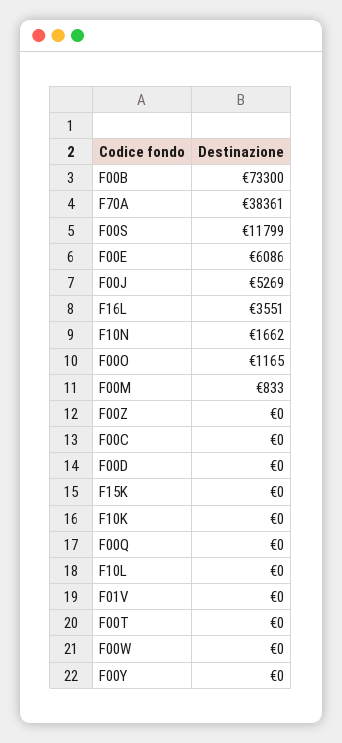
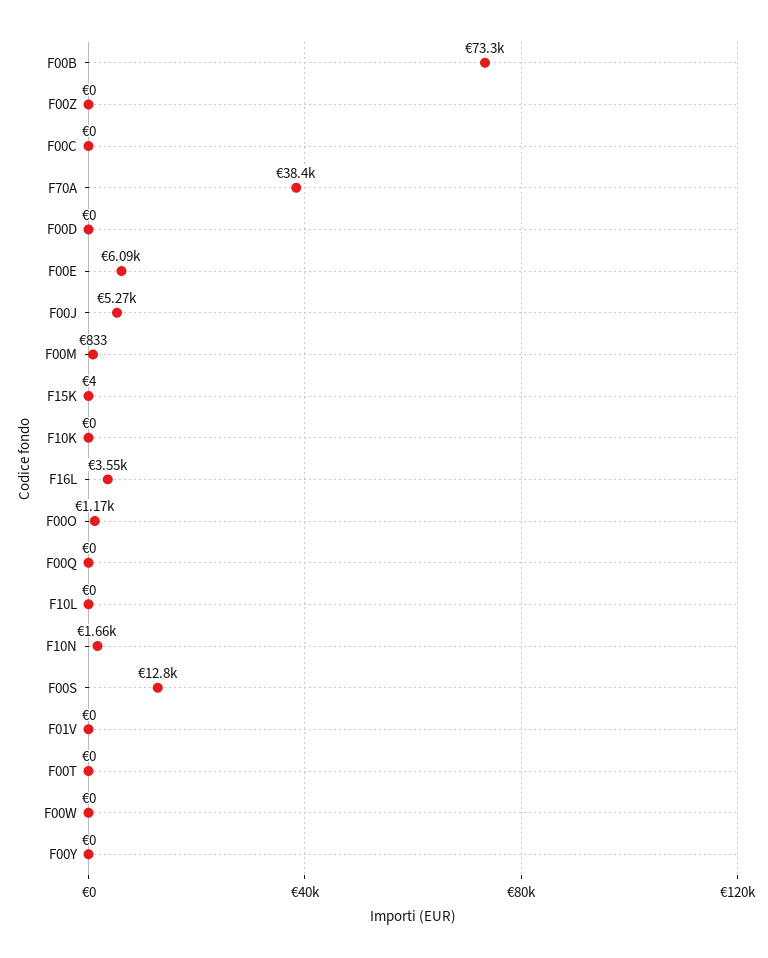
F00S: 11799 -> 12800
F15K: 0 -> 4

